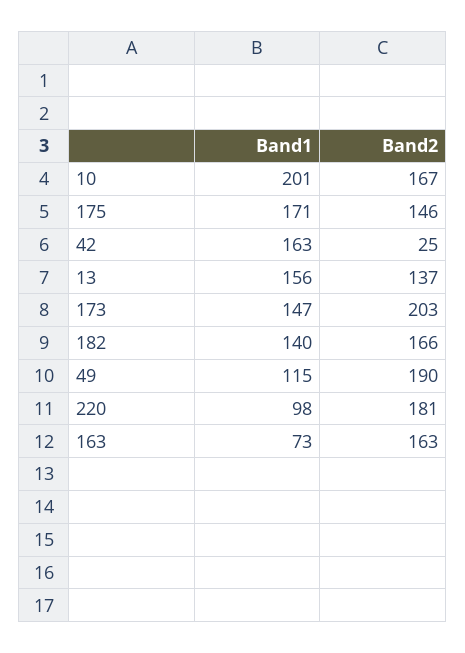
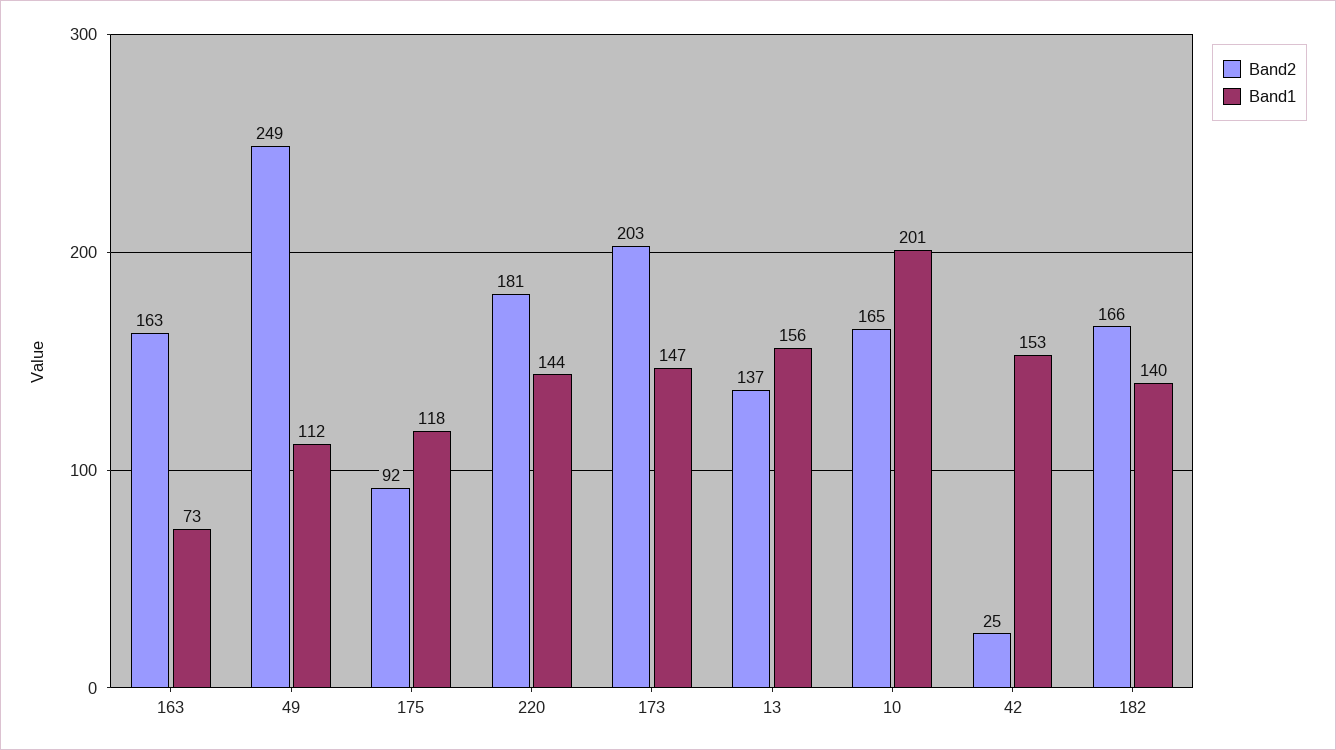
Band2, 10: 167 -> 165
Band1, 175: 171 -> 118
Band2, 175: 146 -> 92
Band1, 42: 163 -> 153
Band1, 49: 115 -> 112
Band2, 49: 190 -> 249
Band1, 220: 98 -> 144

